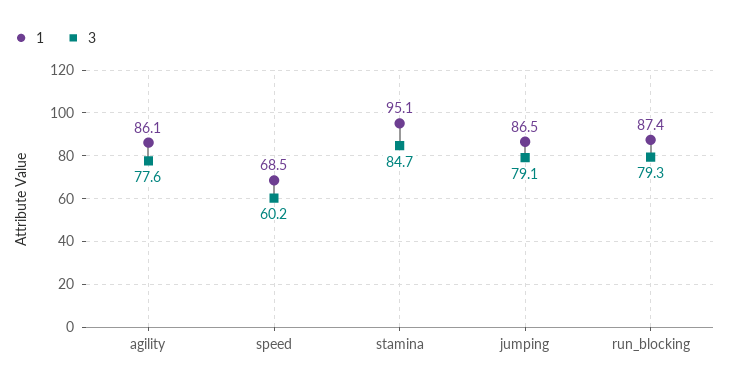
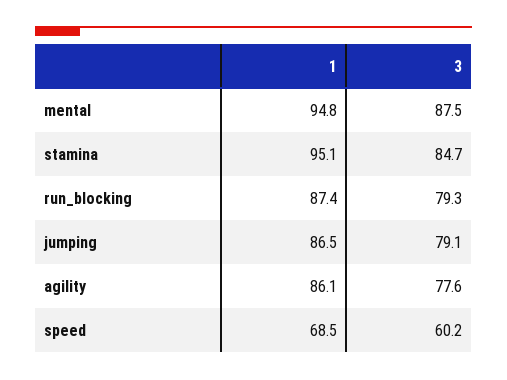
1, mental: none -> 94.8
3, mental: none -> 87.5

